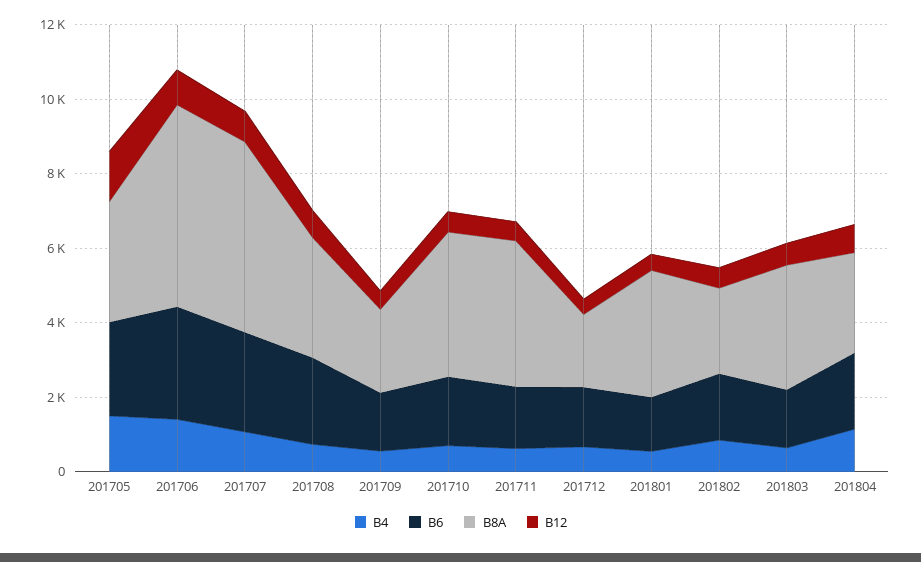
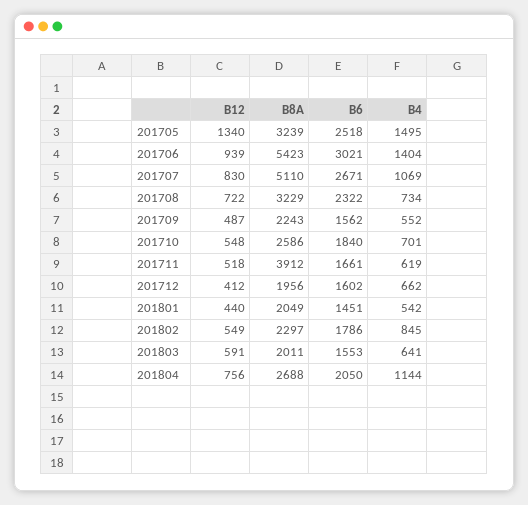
B8A, 201710: 4000 -> 2586
B8A, 201801: 3500 -> 2049
B8A, 201803: 3500 -> 2011

